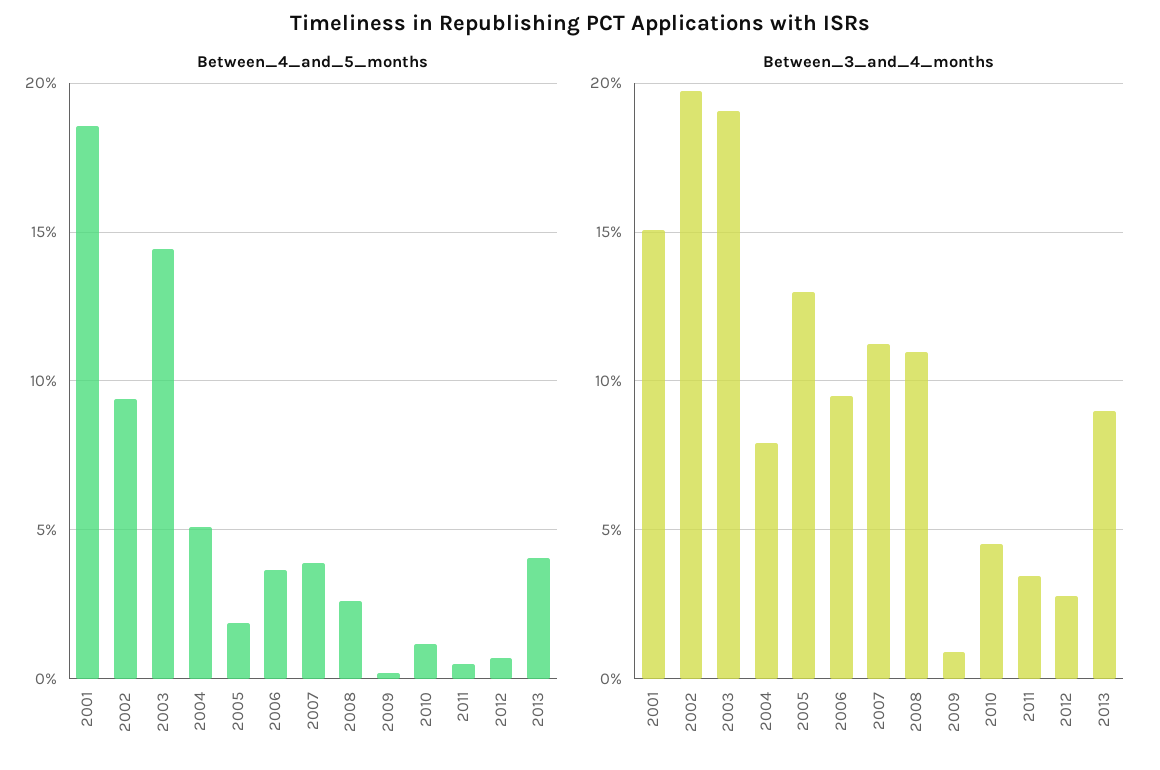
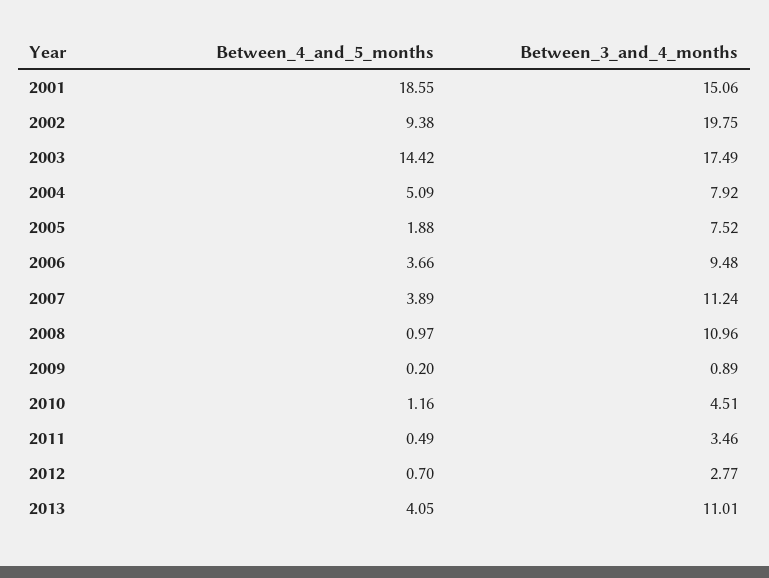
Between_4_and_5_months, 2008: 2.5 -> 0.97
Between_3_and_4_months, 2003: 19 -> 17.49
Between_3_and_4_months, 2005: 13 -> 7.52
Between_3_and_4_months, 2013: 9 -> 11.01

